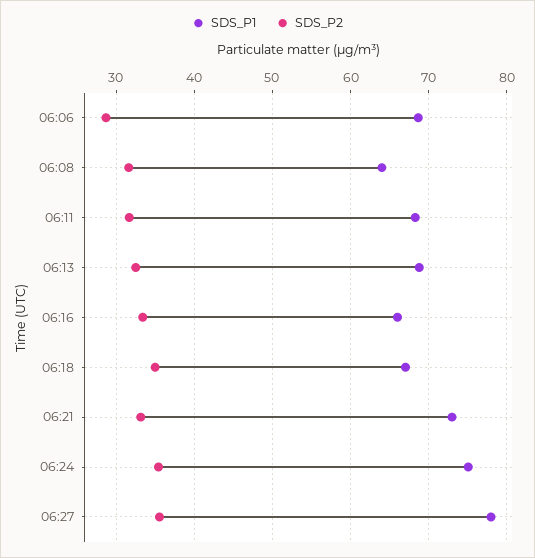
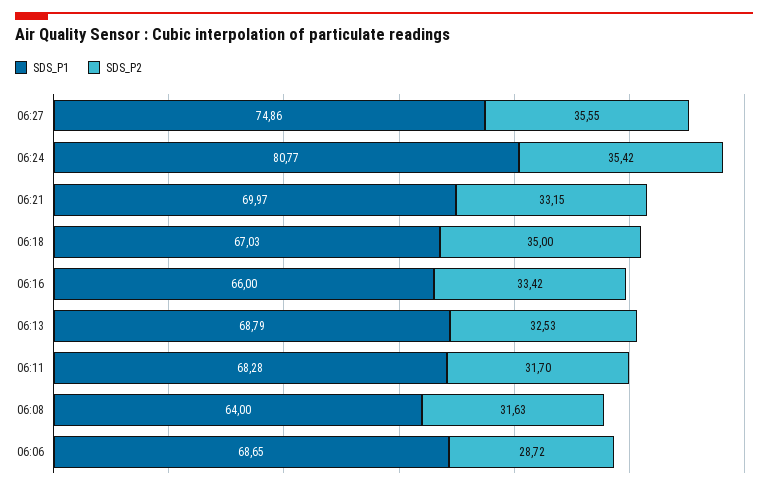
SDS_P1, 06:21: 73 -> 69.97
SDS_P1, 06:24: 75 -> 80.77
SDS_P1, 06:27: 78 -> 74.86

